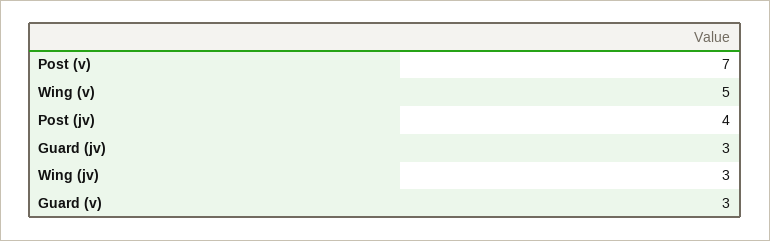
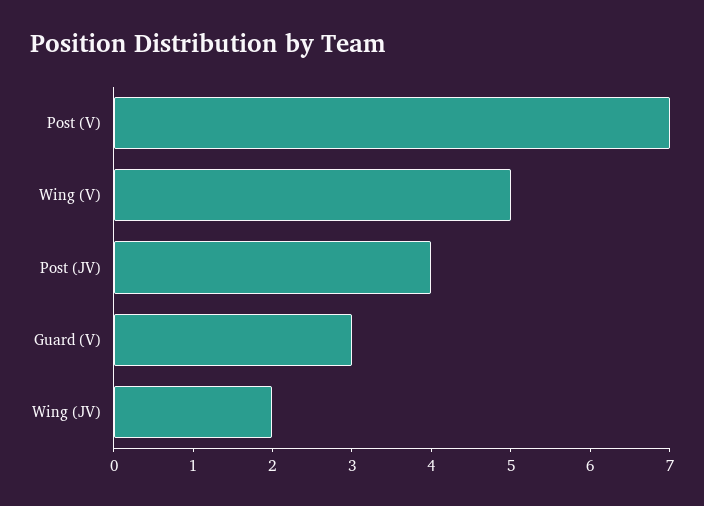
Guard (jv): 3 -> none
Wing (jv): 3 -> 2

